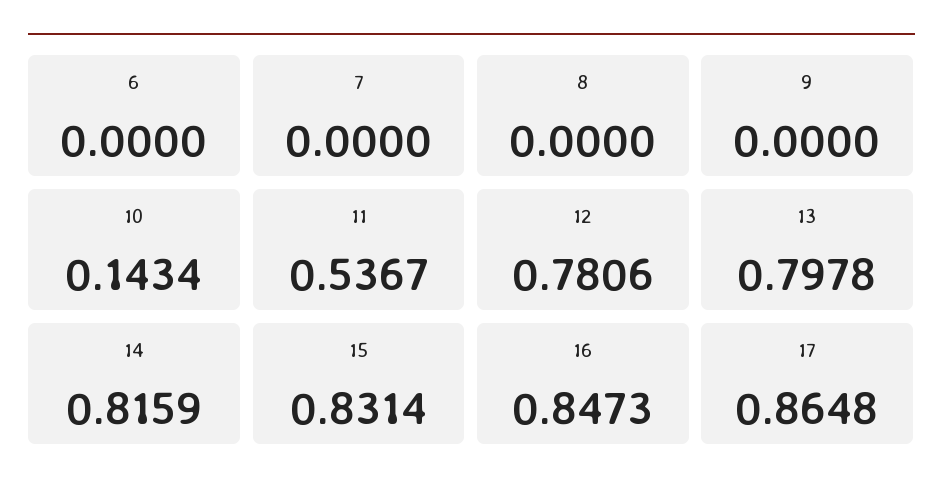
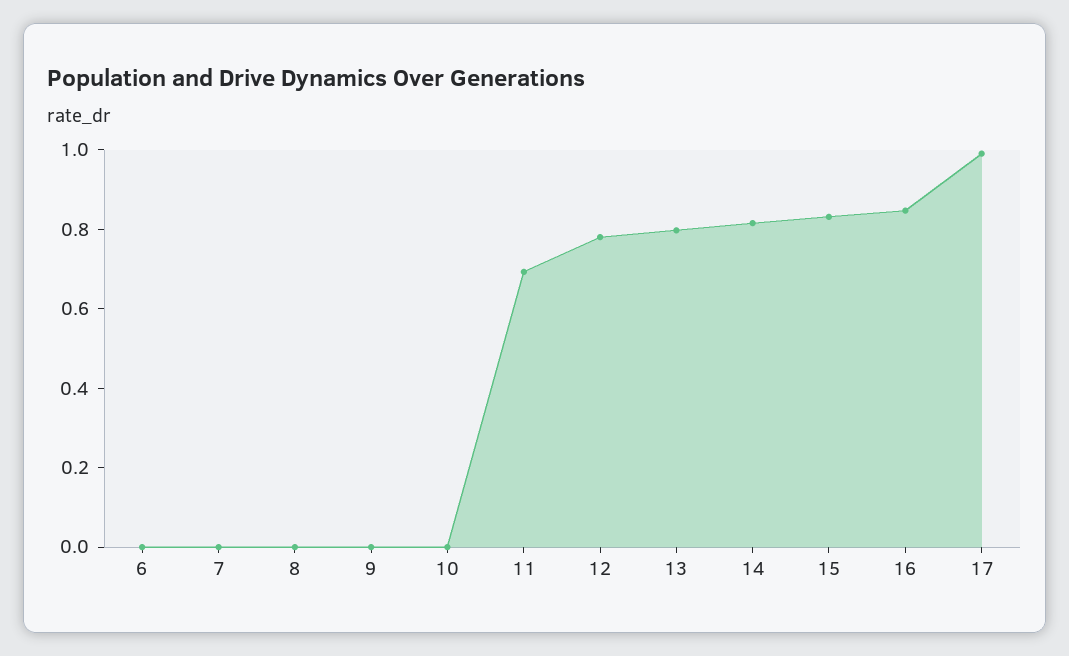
10: 0.1434 -> 0
11: 0.5367 -> 0.7
17: 0.8648 -> 1

